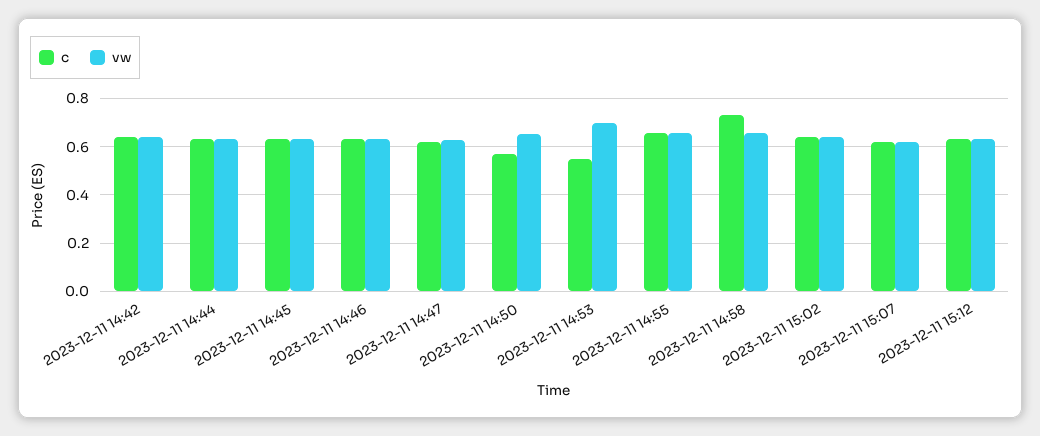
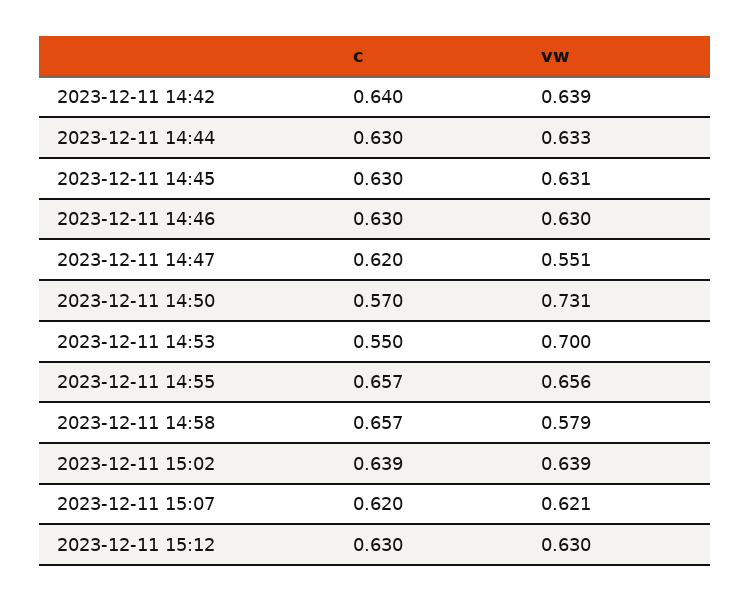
vw, 2023-12-11 14:47: 0.625 -> 0.551
vw, 2023-12-11 14:50: 0.65 -> 0.731
c, 2023-12-11 14:58: 0.725 -> 0.657
vw, 2023-12-11 14:58: 0.65 -> 0.579

